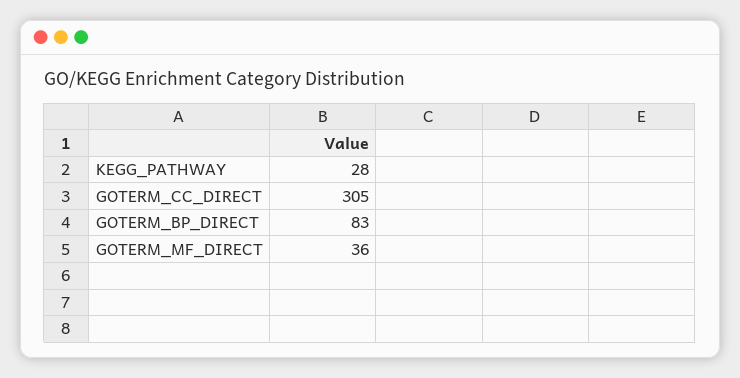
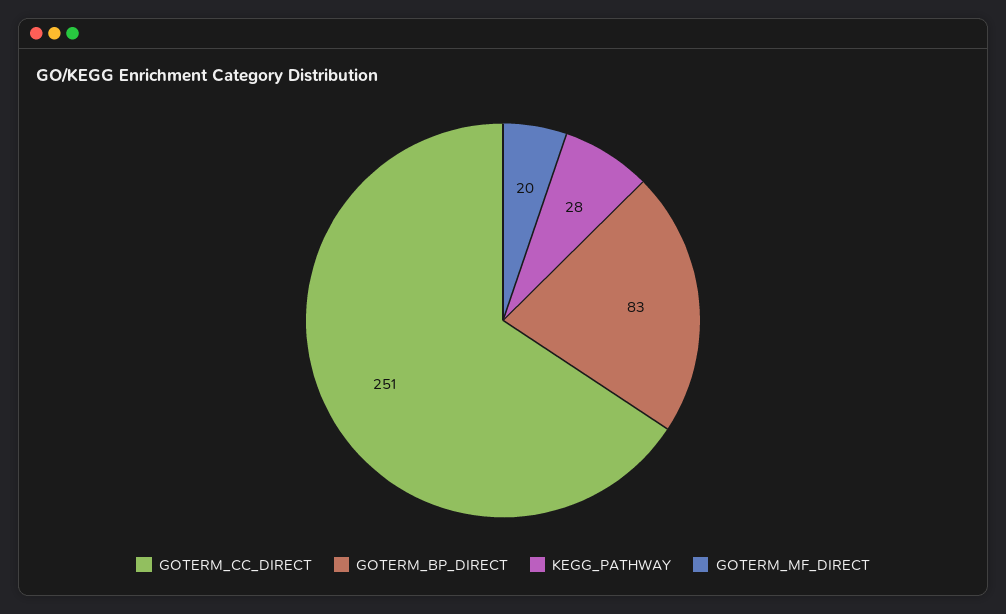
GOTERM_CC_DIRECT: 305 -> 251
GOTERM_MF_DIRECT: 36 -> 20

